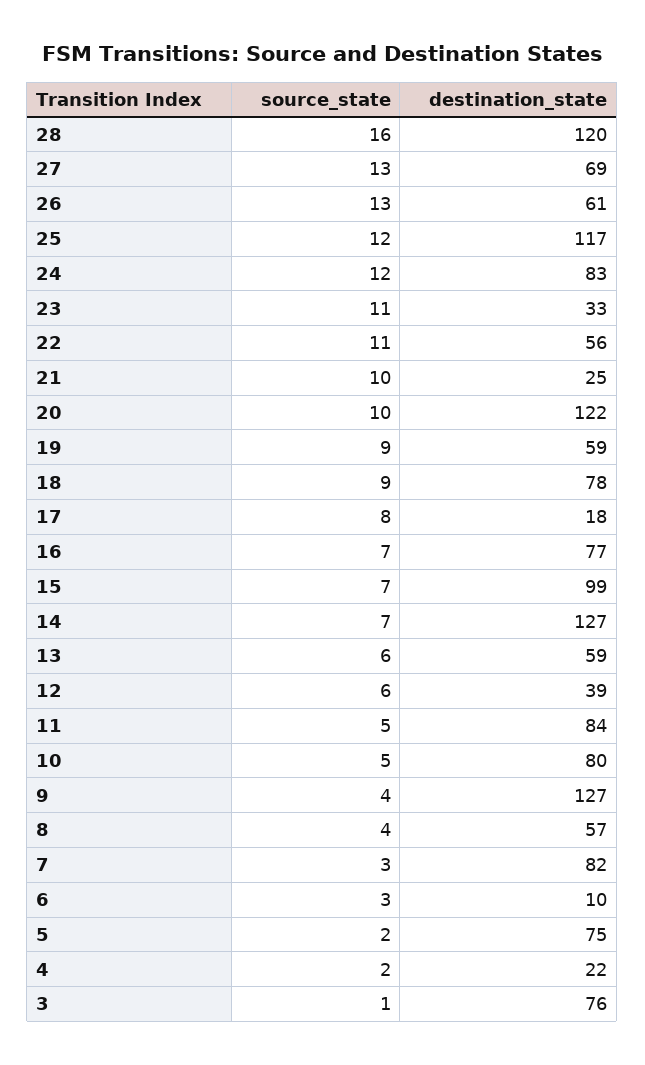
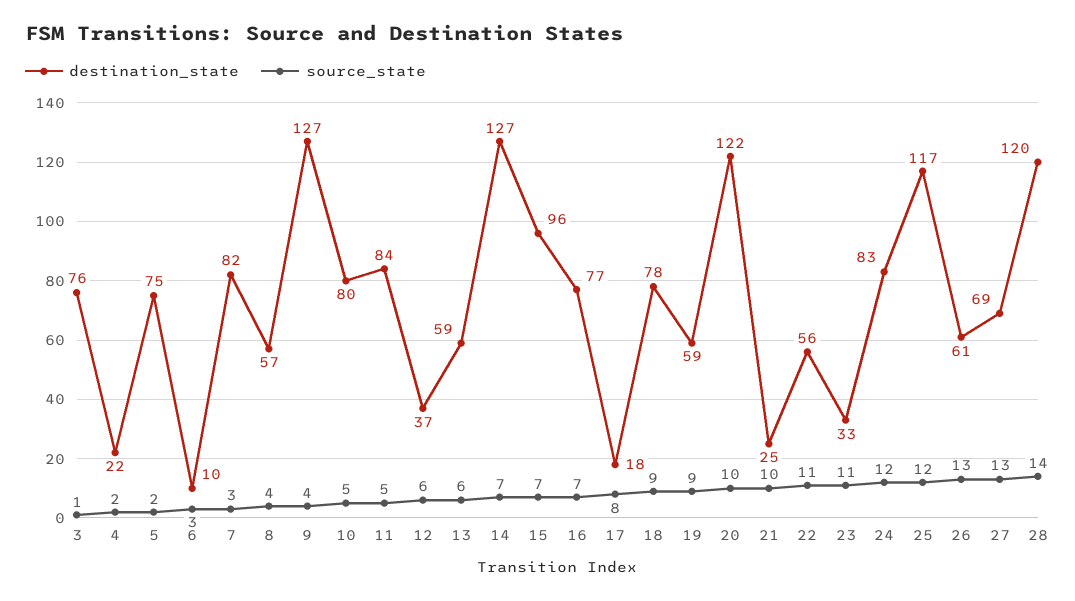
source_state, 28: 16 -> 14
destination_state, 15: 99 -> 96
destination_state, 12: 39 -> 37

